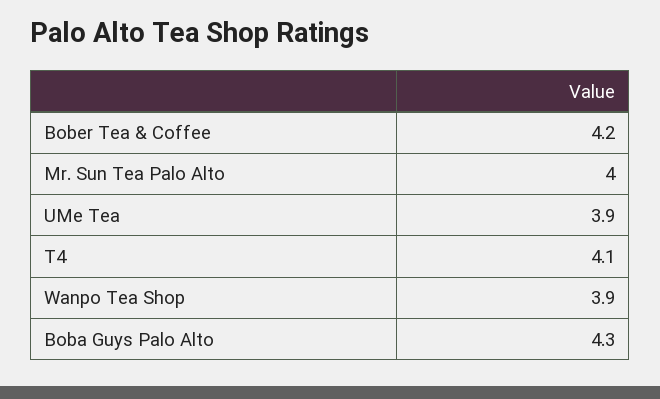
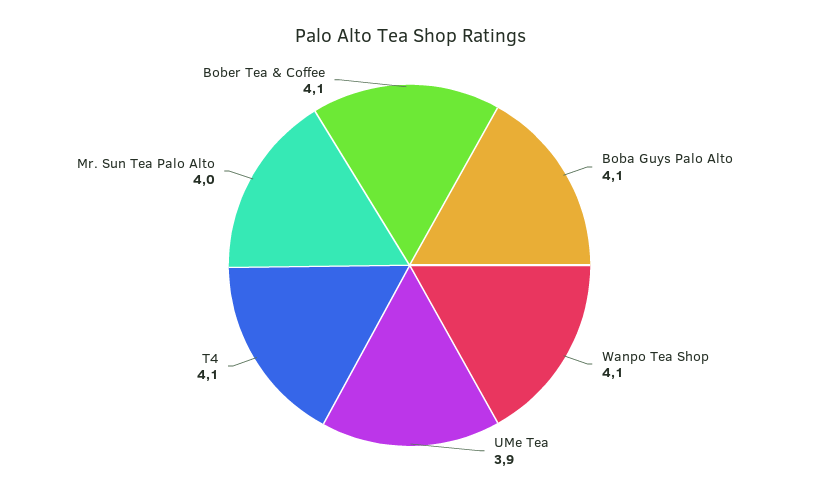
Bober Tea & Coffee: 4.2 -> 4.1
Wanpo Tea Shop: 3.9 -> 4.1
Boba Guys Palo Alto: 4.3 -> 4.1

